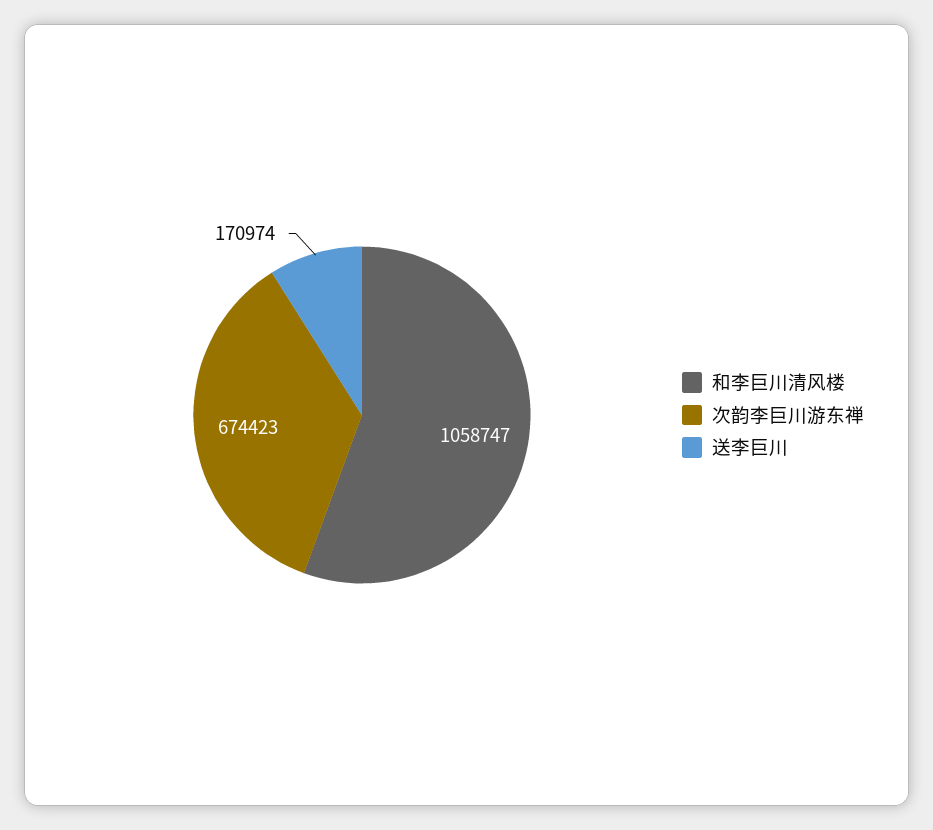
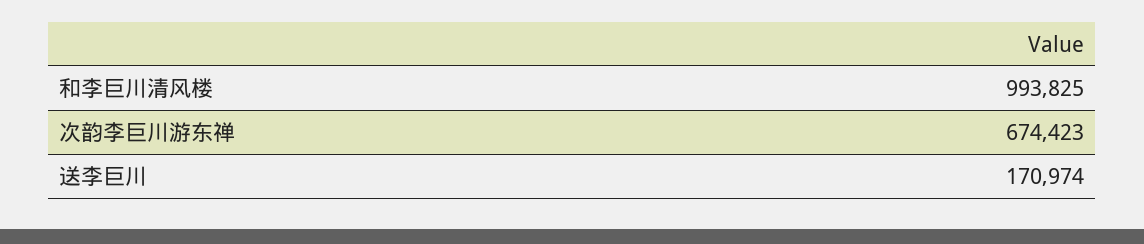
和李巨川清风楼: 1058747 -> 993825

